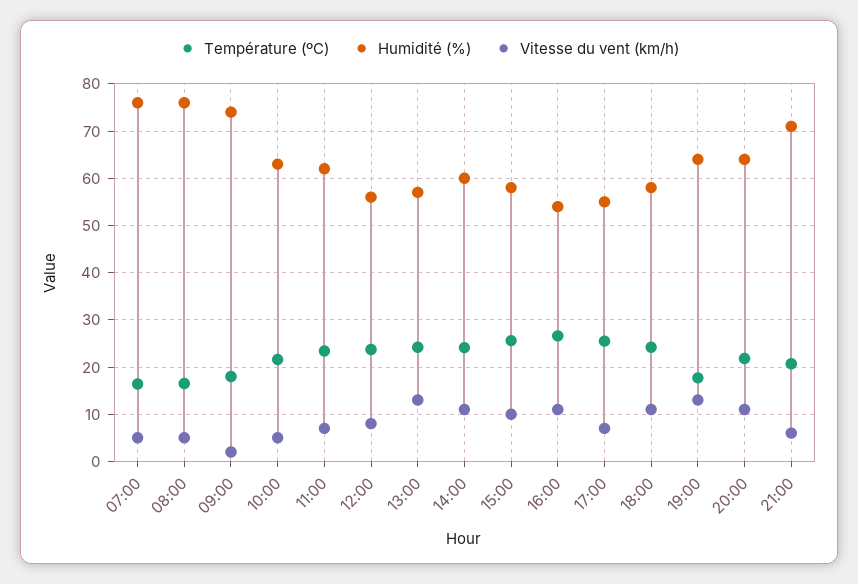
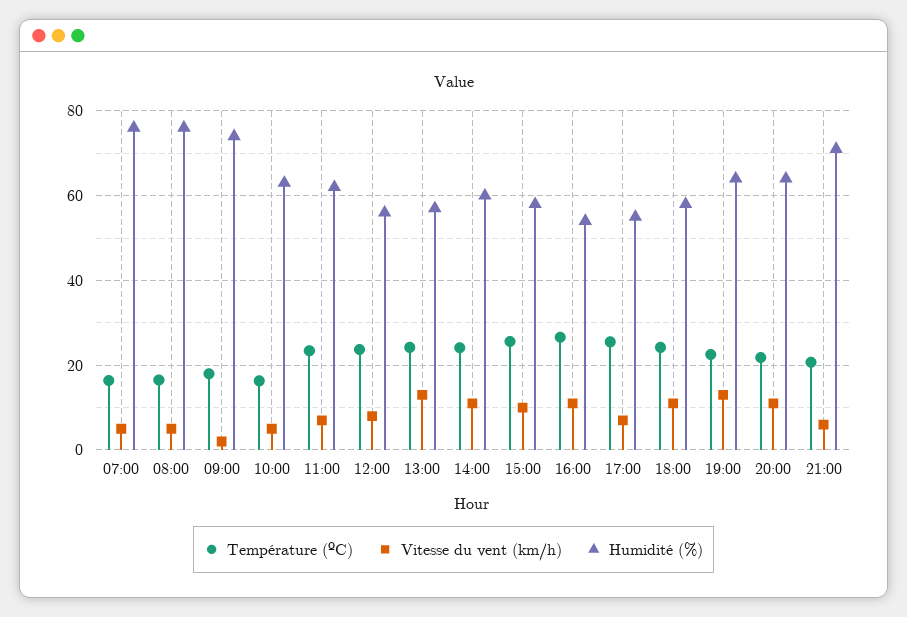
Température (ºC), 10:00: 22 -> 16
Température (ºC), 19:00: 18 -> 22

